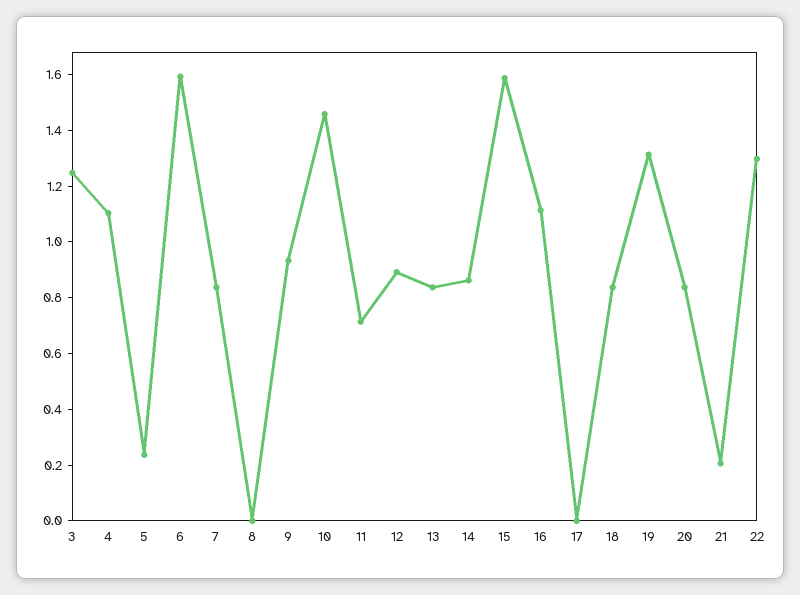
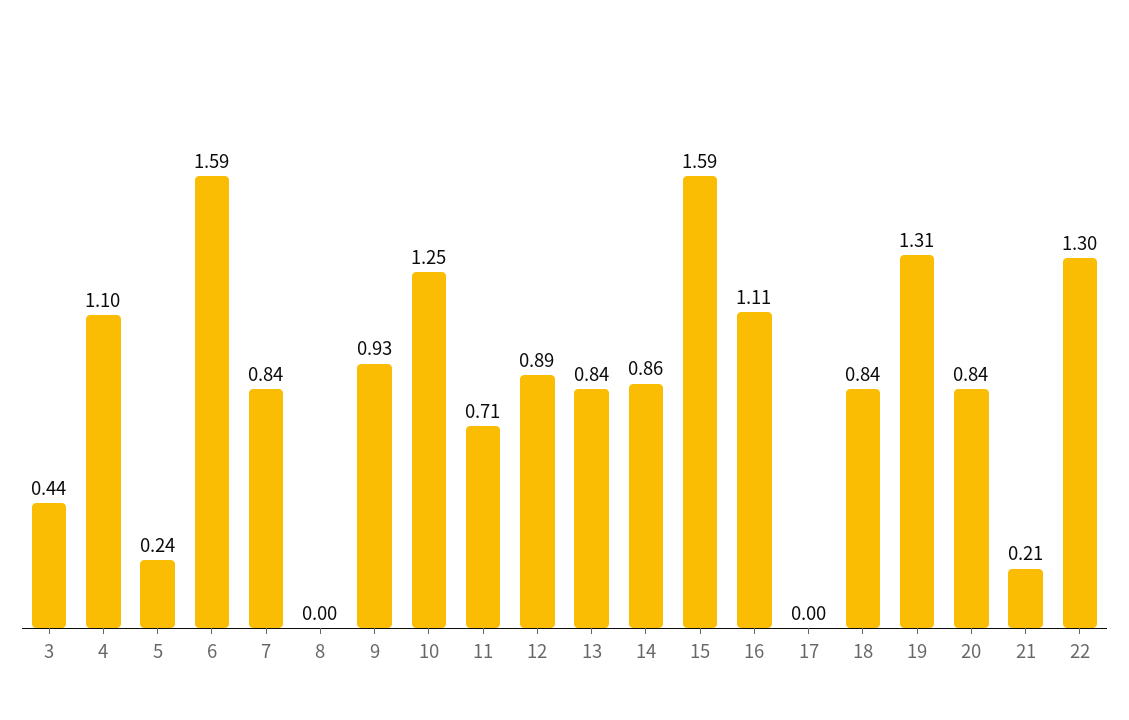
3: 1.25 -> 0.44
10: 1.45 -> 1.25

